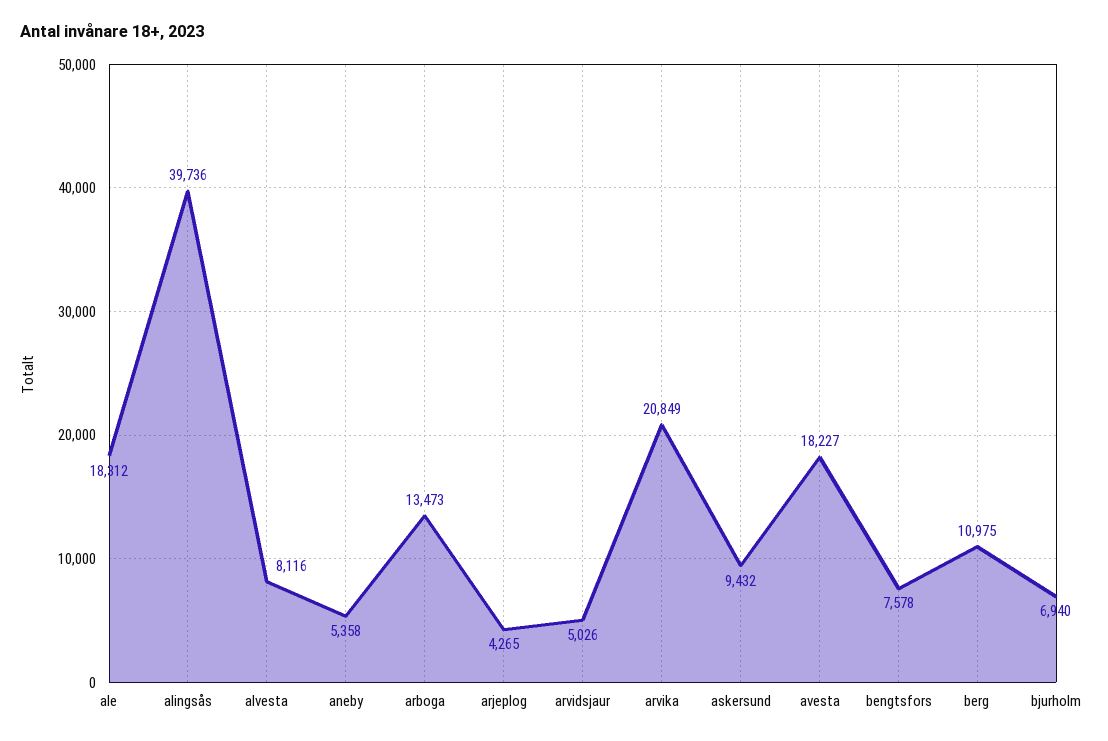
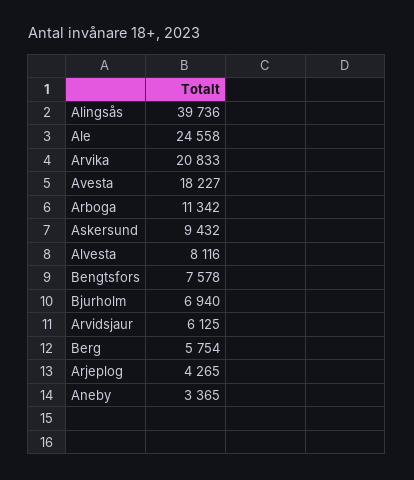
ale: 18312 -> 24558
aneby: 5358 -> 3365
arboga: 13473 -> 11342
arvidsjaur: 5026 -> 6125
arvika: 20849 -> 20833
berg: 10975 -> 5754

